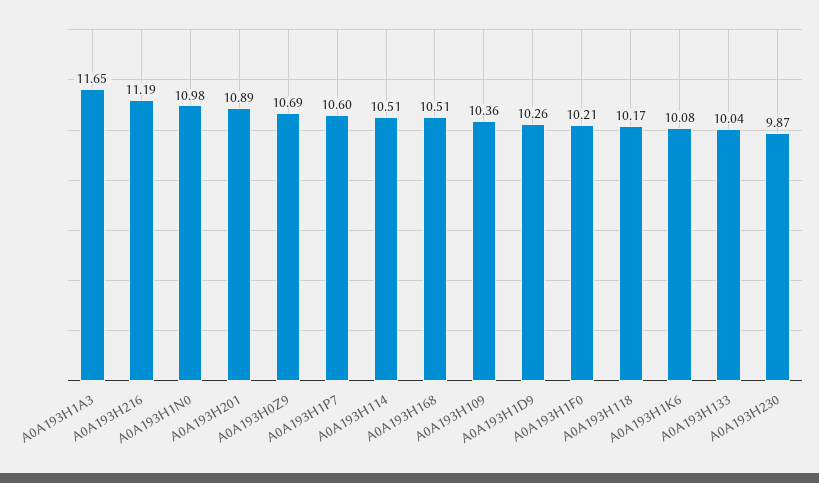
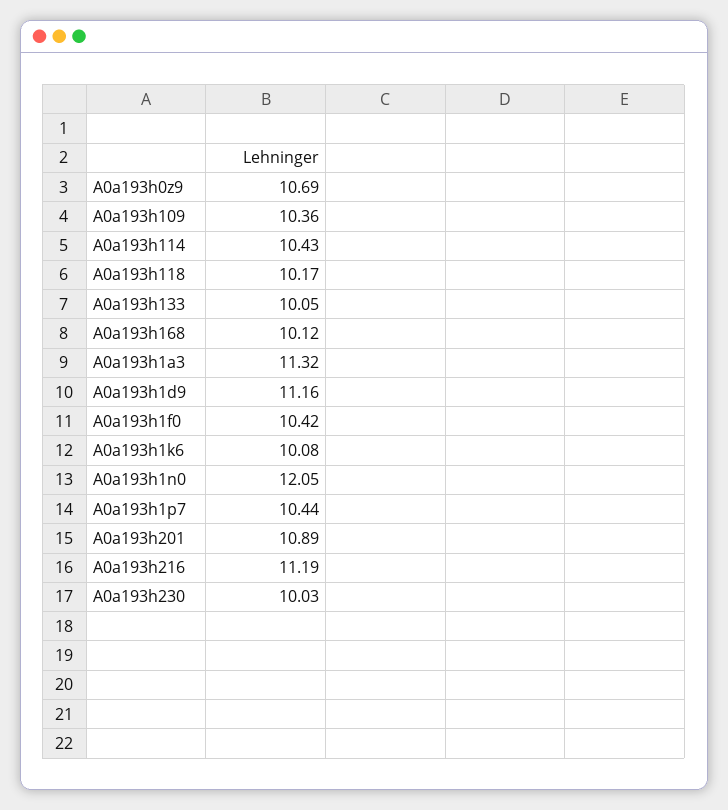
A0A193H1A3: 11.65 -> 11.32
A0A193H1N0: 10.98 -> 12.05
A0A193H1P7: 10.6 -> 10.44
A0A193H114: 10.51 -> 10.43
A0A193H168: 10.51 -> 10.12
A0A193H1D9: 10.26 -> 11.16
A0A193H1F0: 10.21 -> 10.42
A0A193H133: 10.04 -> 10.05
A0A193H230: 9.87 -> 10.03

